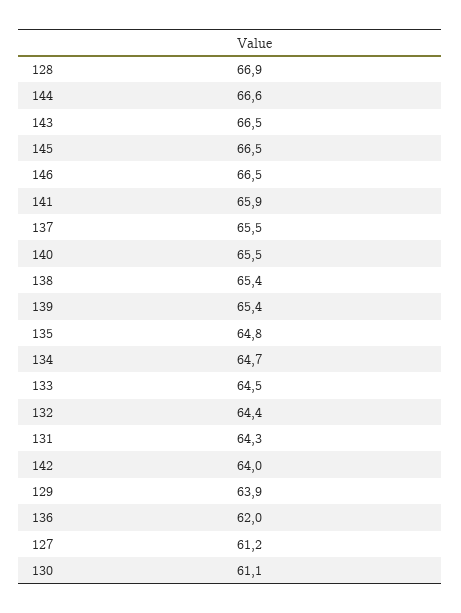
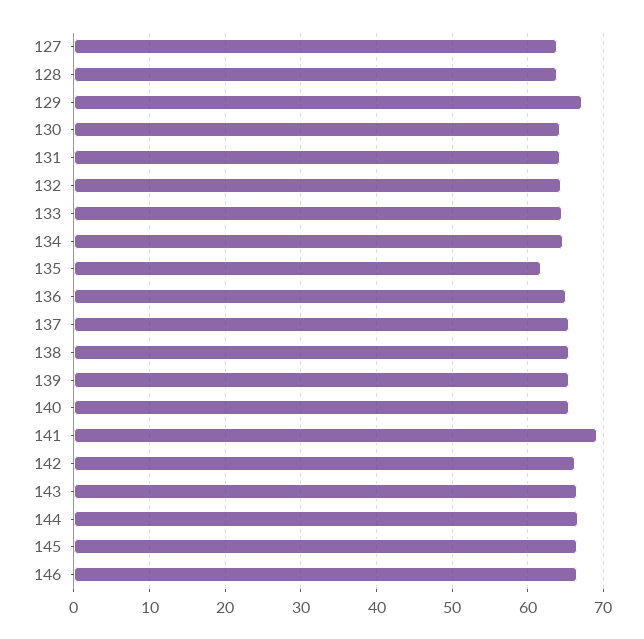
128: 66.9 -> 64
141: 65.9 -> 69
135: 64.8 -> 62
142: 64 -> 66
129: 63.9 -> 67
136: 62 -> 65
127: 61.2 -> 64
130: 61.1 -> 64

